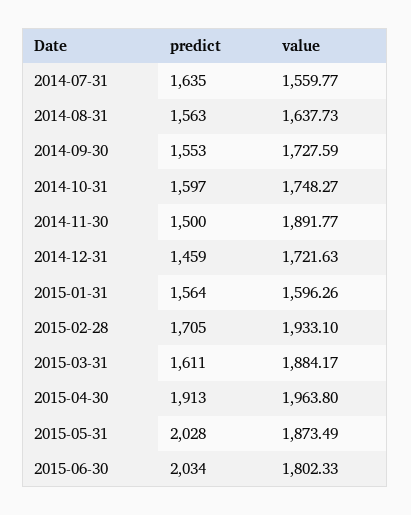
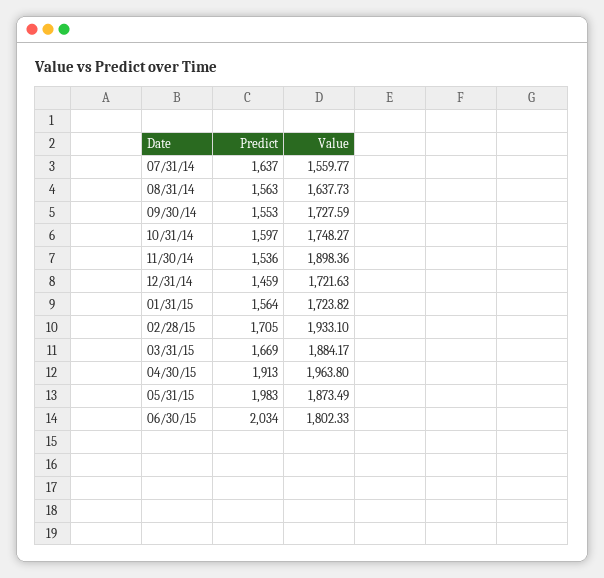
predict, 2014-07-31: 1635 -> 1637
predict, 2014-11-30: 1500 -> 1536
value, 2014-11-30: 1891.77 -> 1898.36
value, 2015-01-31: 1596.26 -> 1723.82
predict, 2015-03-31: 1611 -> 1669
predict, 2015-05-31: 2028 -> 1983

